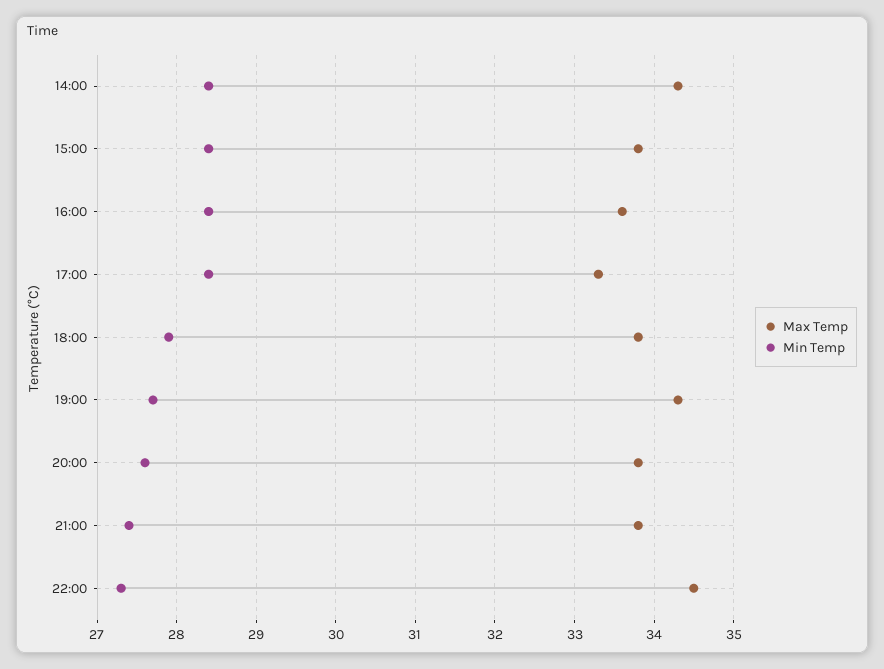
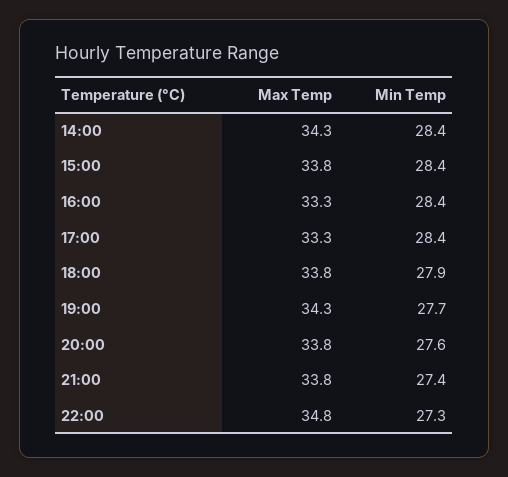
Max Temp, 16:00: 33.6 -> 33.3
Max Temp, 22:00: 34.5 -> 34.8

